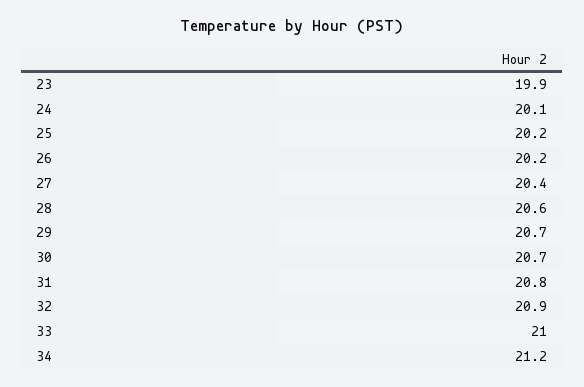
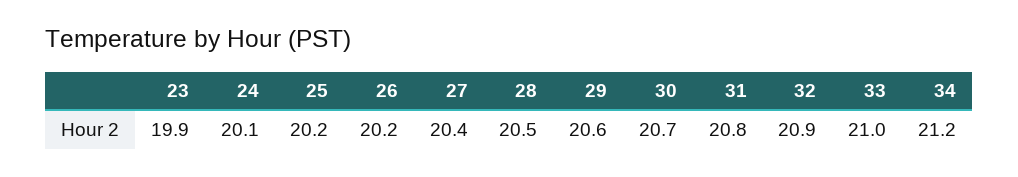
28: 20.6 -> 20.5
29: 20.7 -> 20.6

